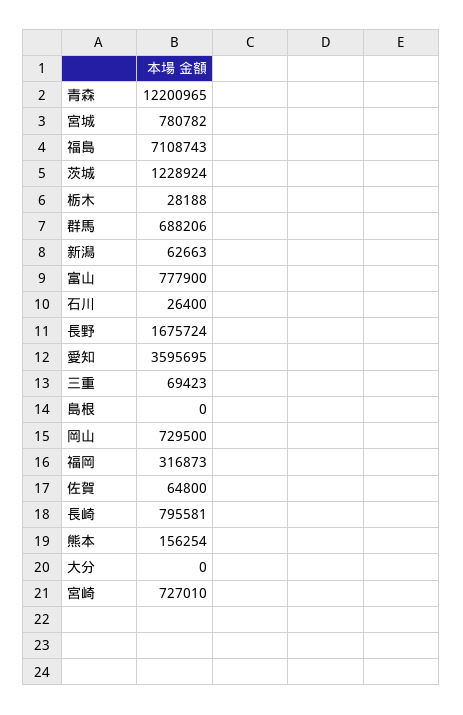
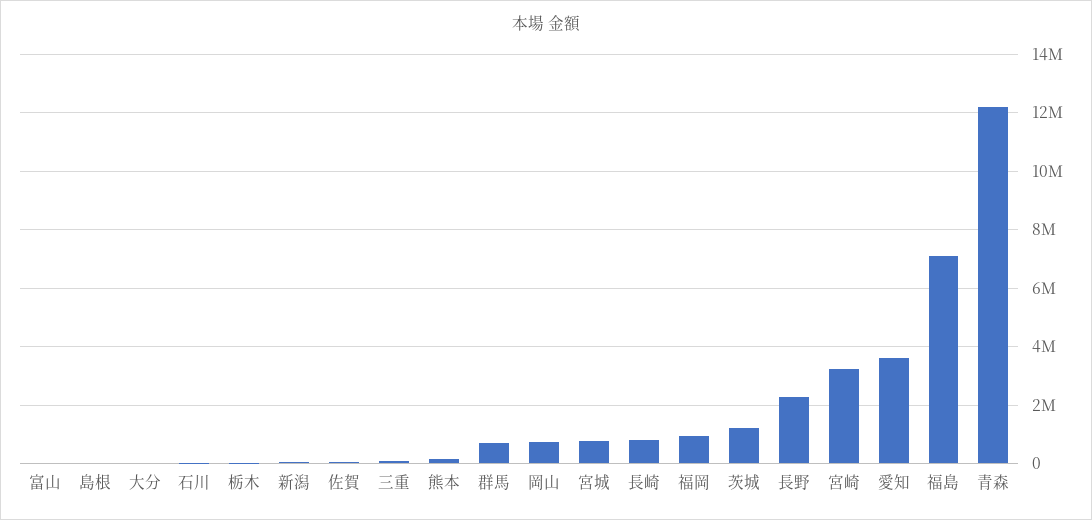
富山: 777900 -> 0
長野: 1675724 -> 2250000
福岡: 316873 -> 1000000
宮崎: 727010 -> 3250000

